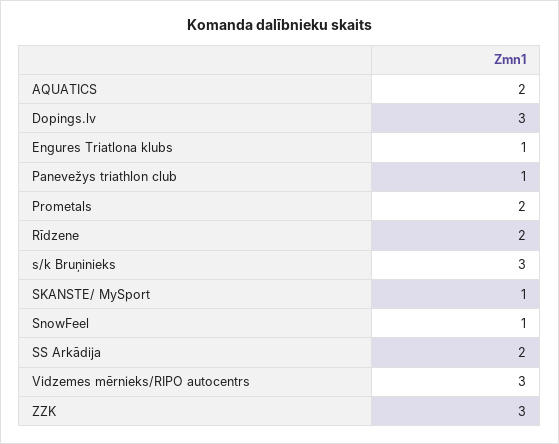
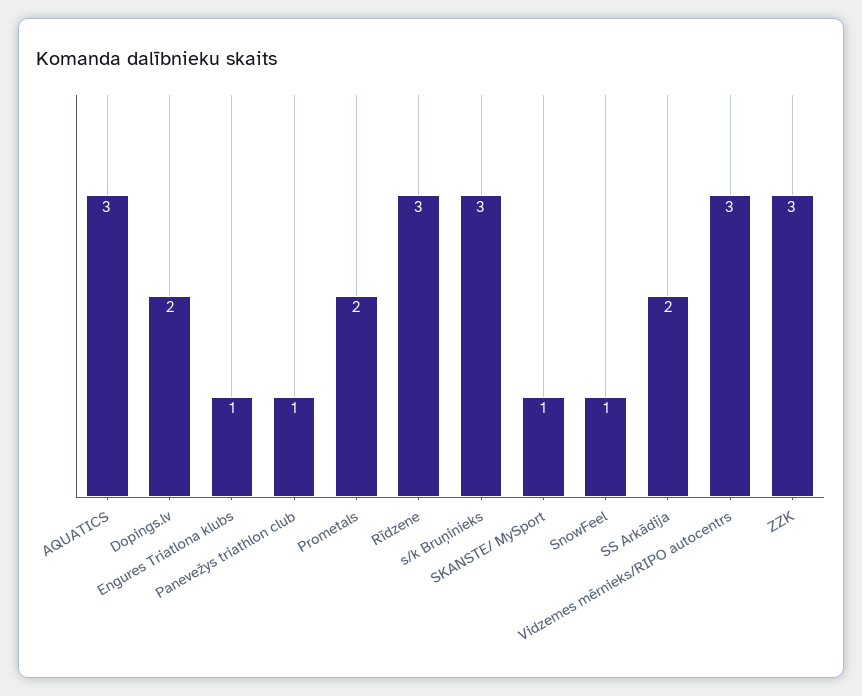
AQUATICS: 2 -> 3
Dopings.lv: 3 -> 2
Rīdzene: 2 -> 3

